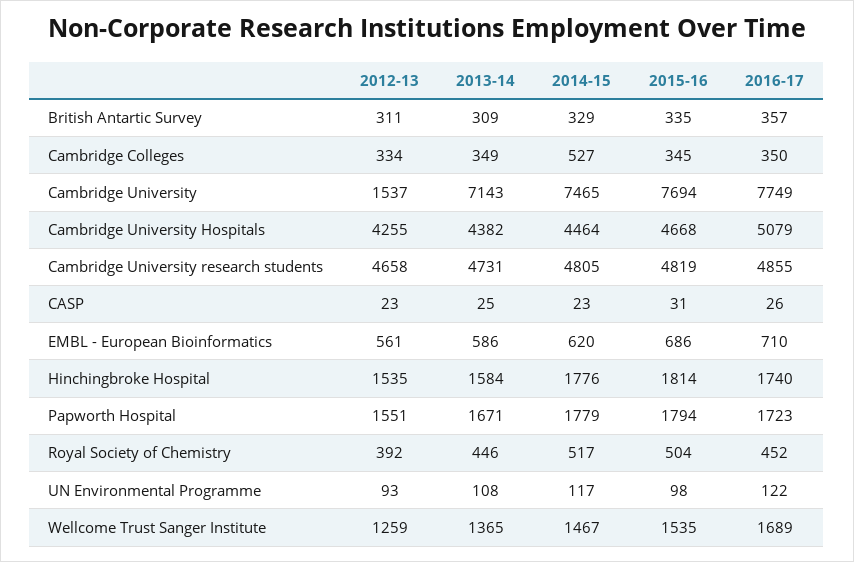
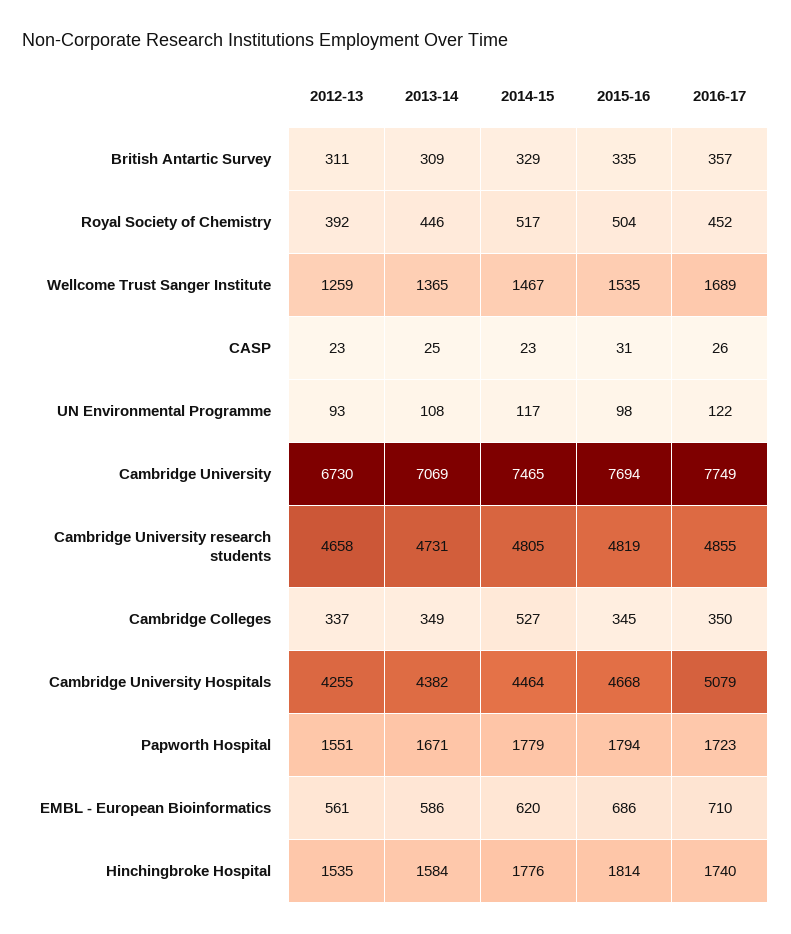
2012-13, Cambridge Colleges: 334 -> 337
2012-13, Cambridge University: 1537 -> 6730
2013-14, Cambridge University: 7143 -> 7069

